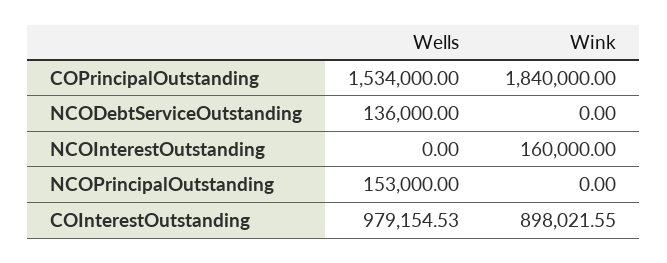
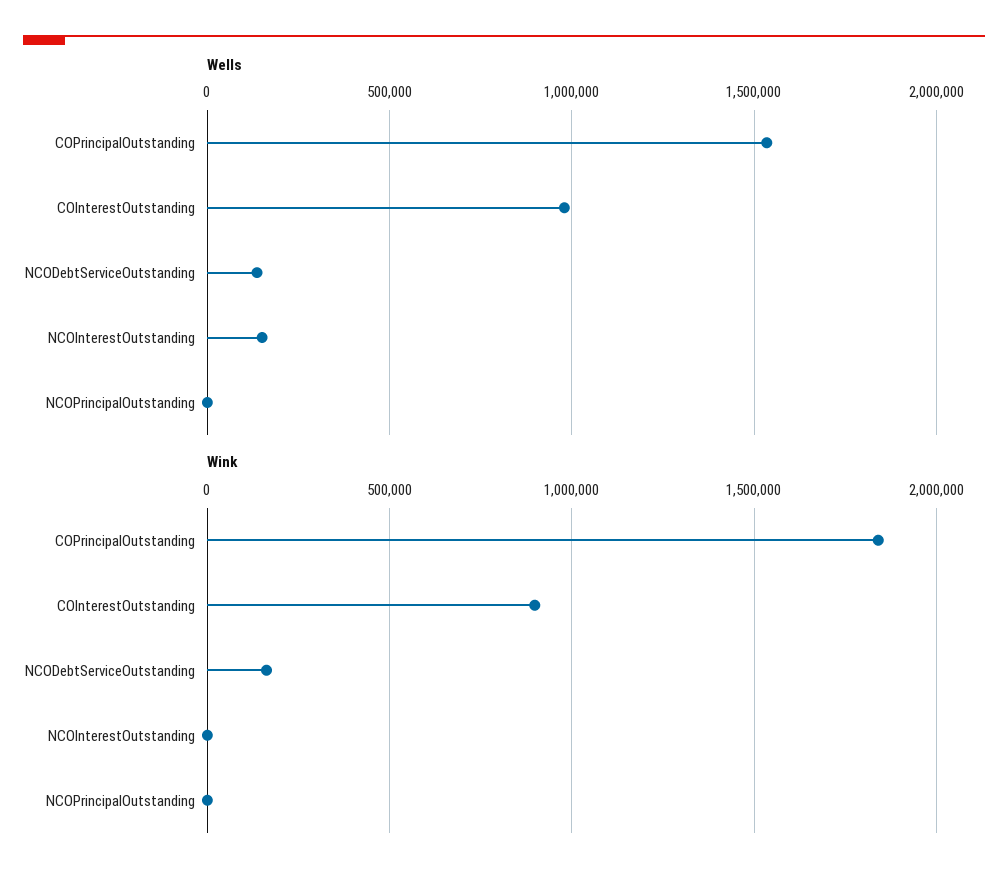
Wink, NCODebtServiceOutstanding: 0 -> 150000
Wells, NCOInterestOutstanding: 0 -> 150000
Wink, NCOInterestOutstanding: 160000 -> 0
Wells, NCOPrincipalOutstanding: 153000 -> 0

